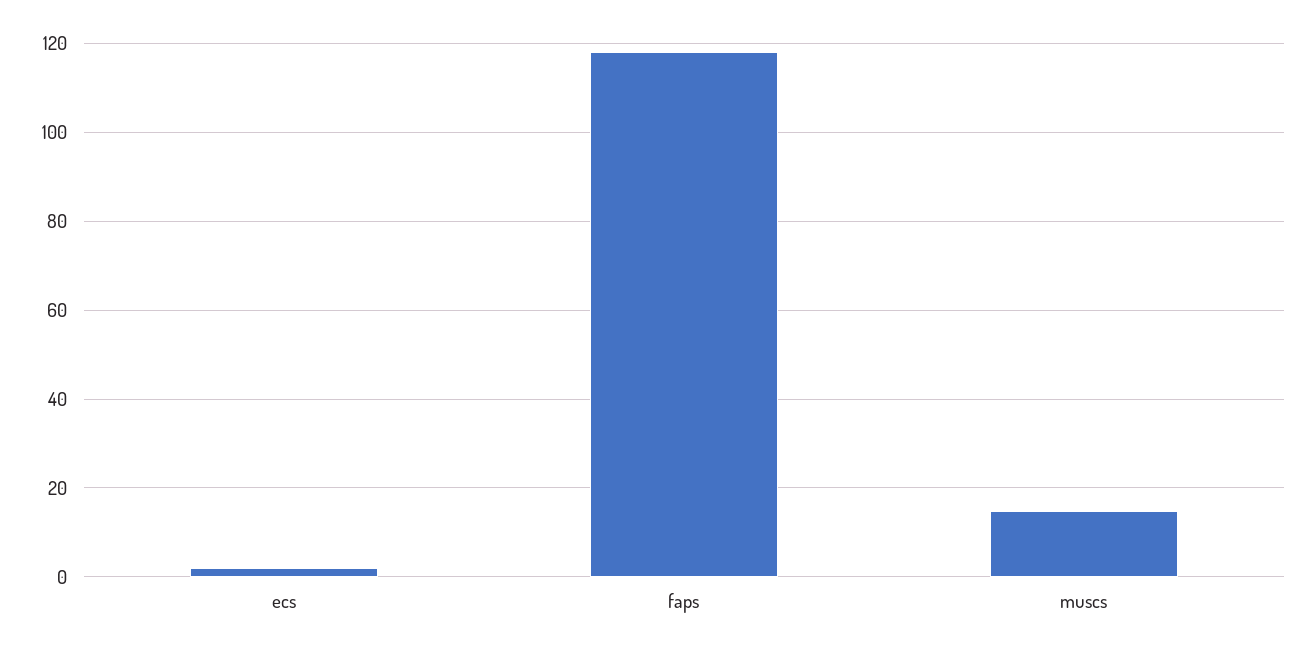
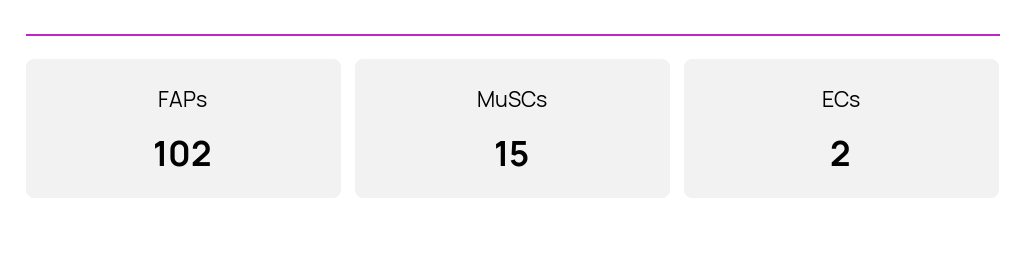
faps: 118 -> 102

